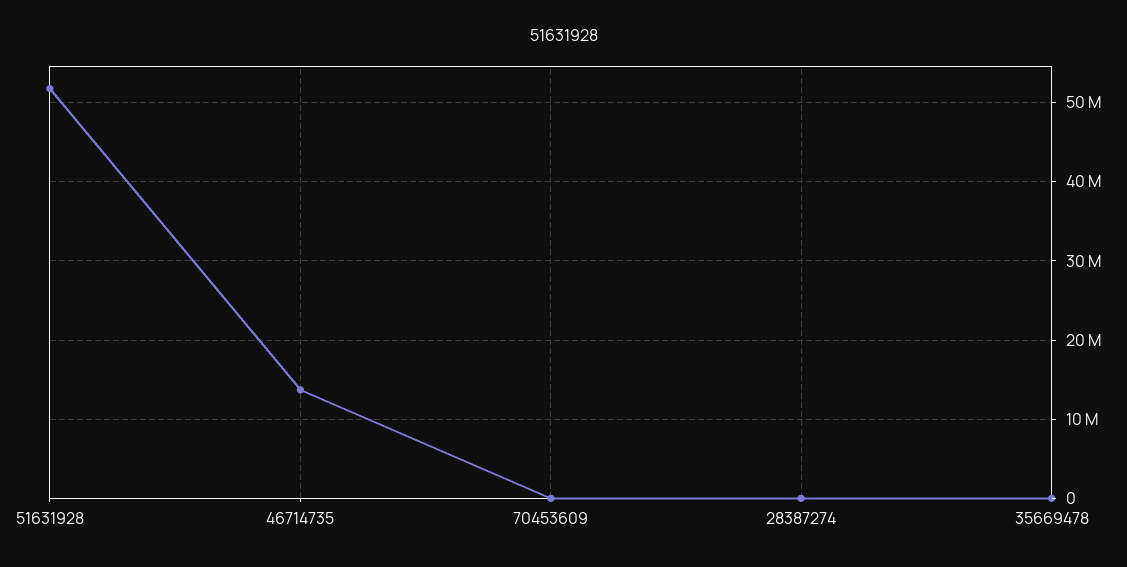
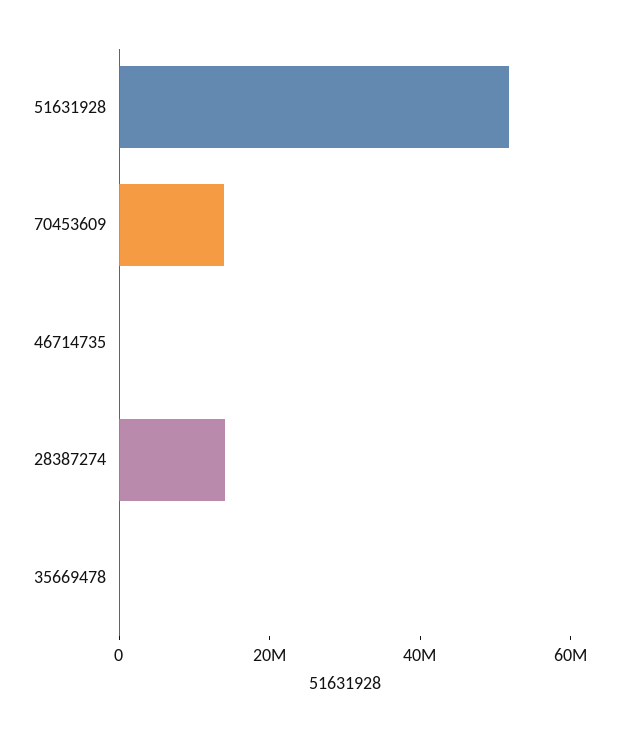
46714735: 14000000 -> 0
70453609: 0 -> 15000000
28387274: 0 -> 15000000

